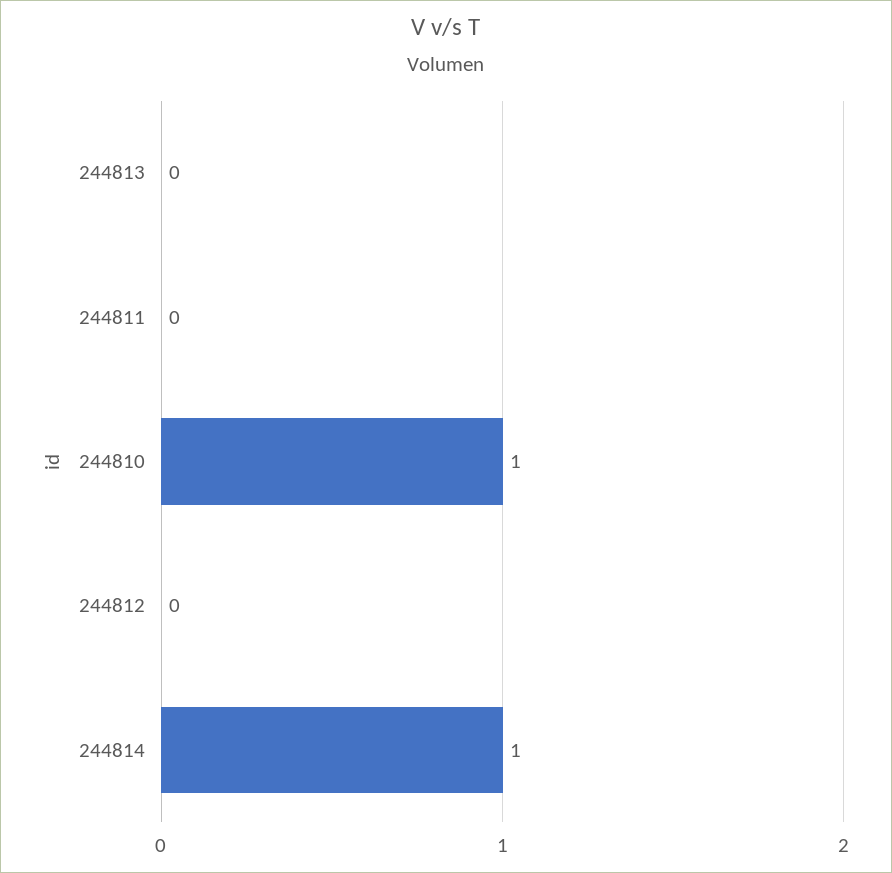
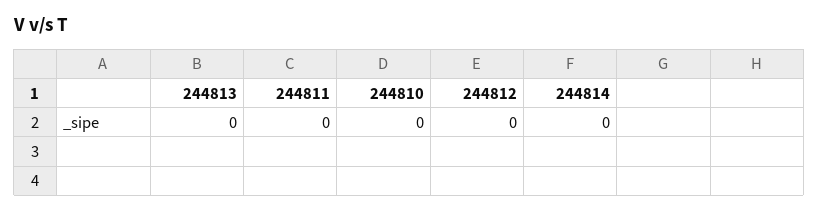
244810: 1 -> 0
244814: 1 -> 0

